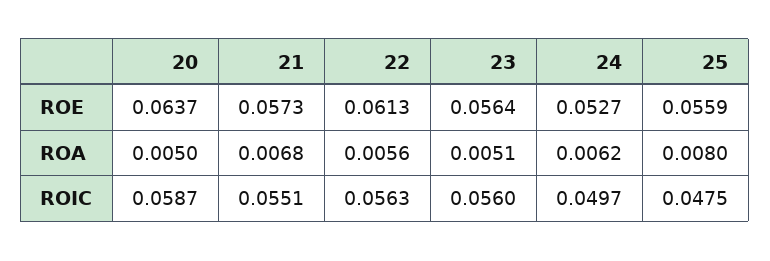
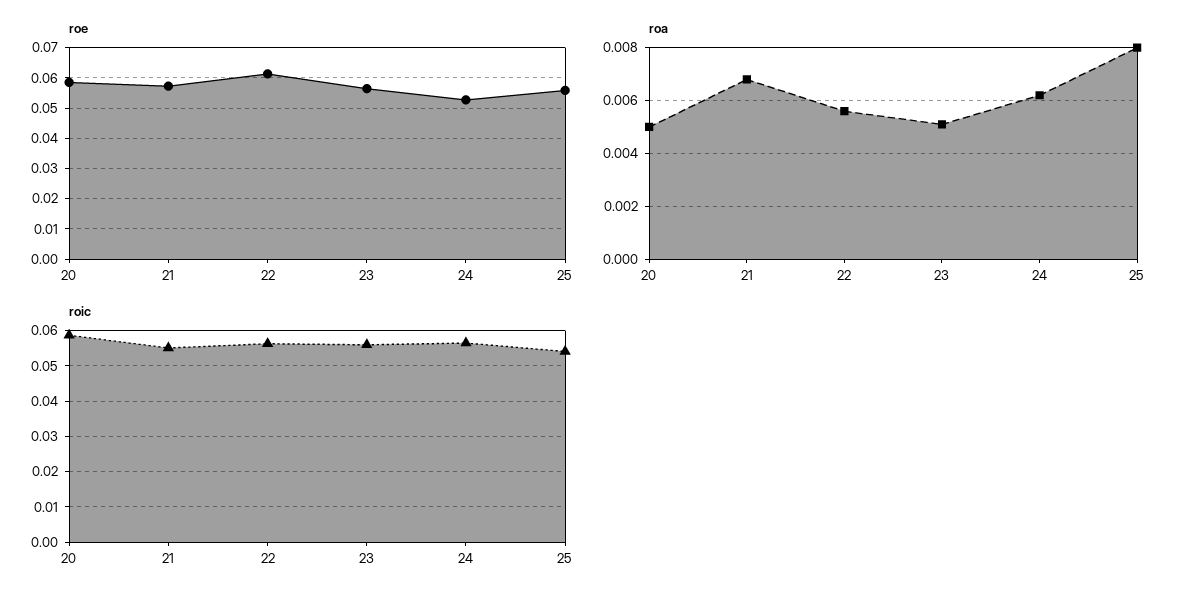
ROE, 20: 0.0637 -> 0.058
ROIC, 24: 0.0497 -> 0.056
ROIC, 25: 0.0475 -> 0.054

